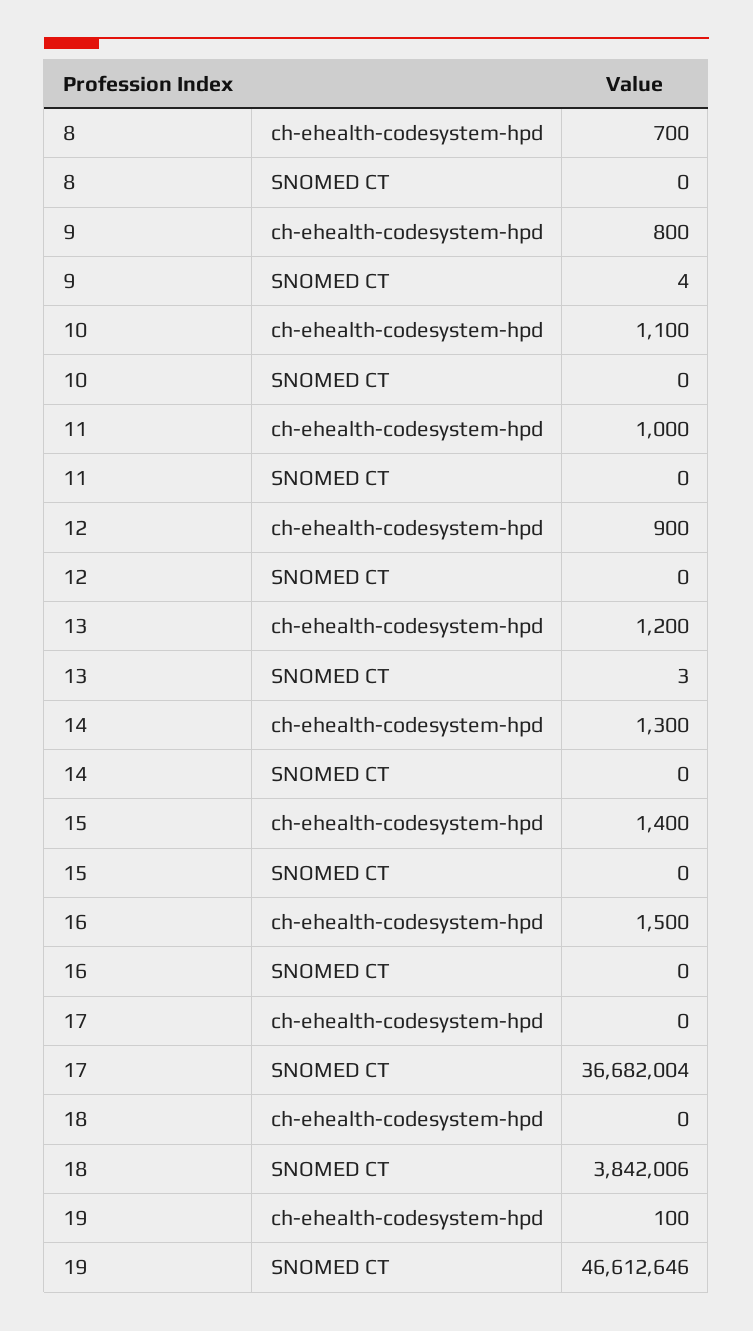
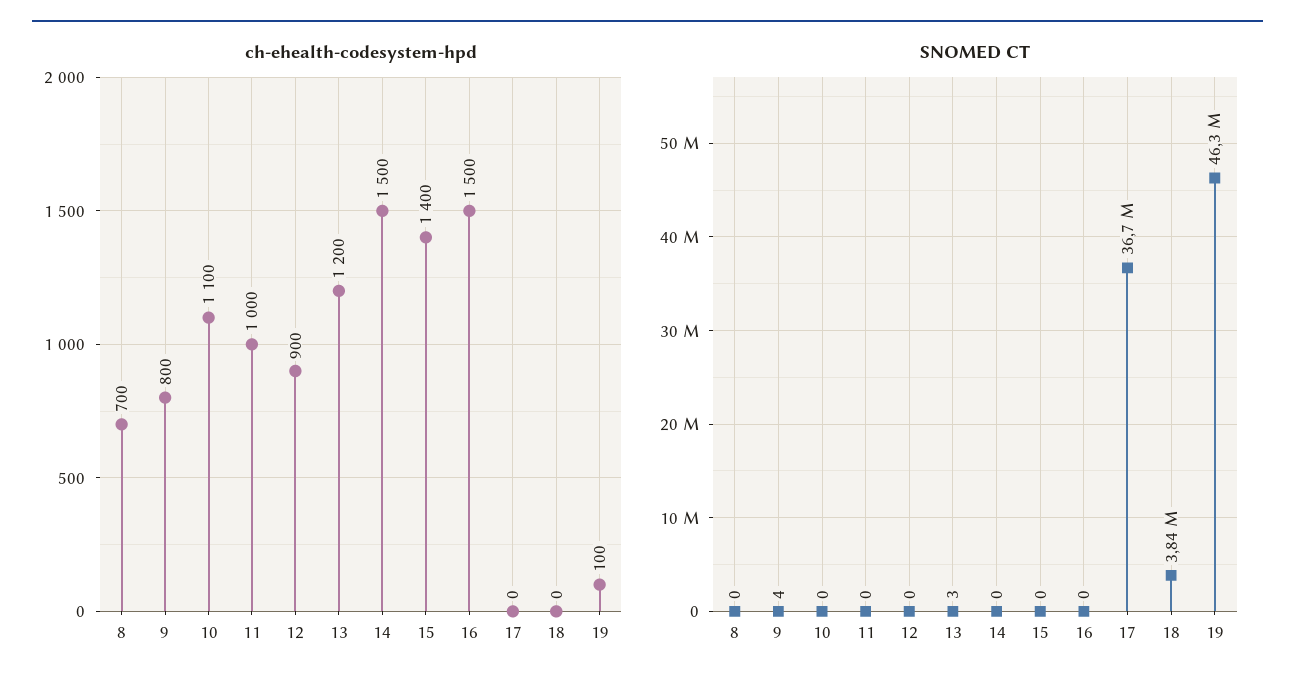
ch-ehealth-codesystem-hpd, 14: 1300 -> 1500
SNOMED CT, 19: 46612646 -> 46300000

